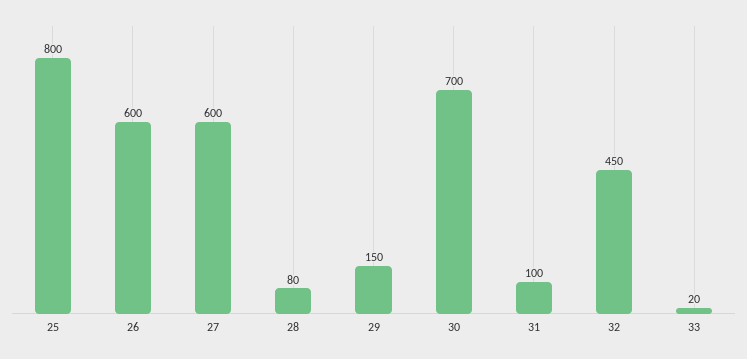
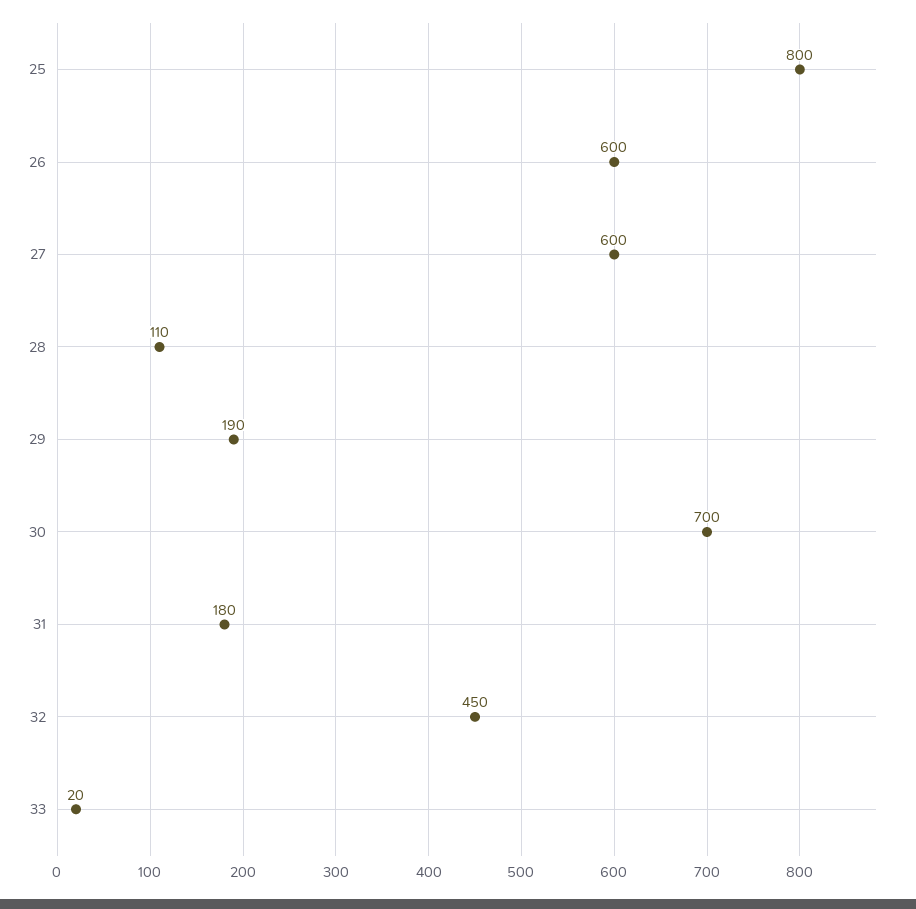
28: 80 -> 110
29: 150 -> 190
31: 100 -> 180

